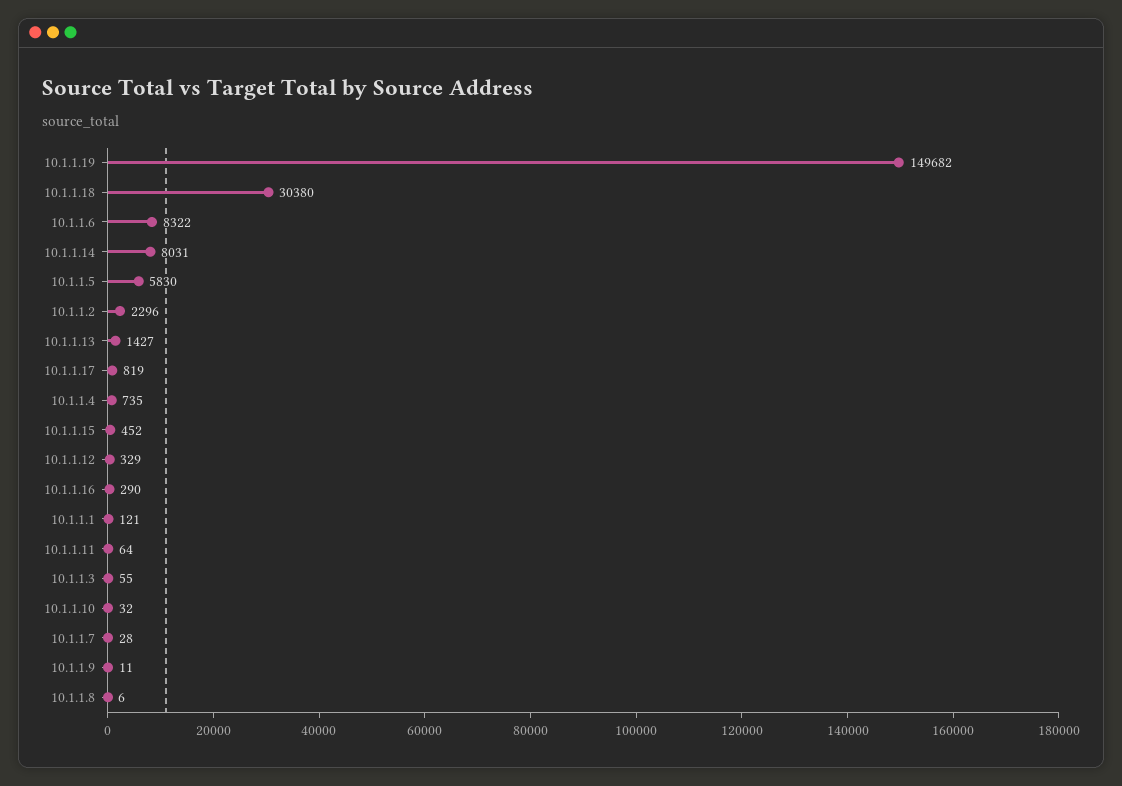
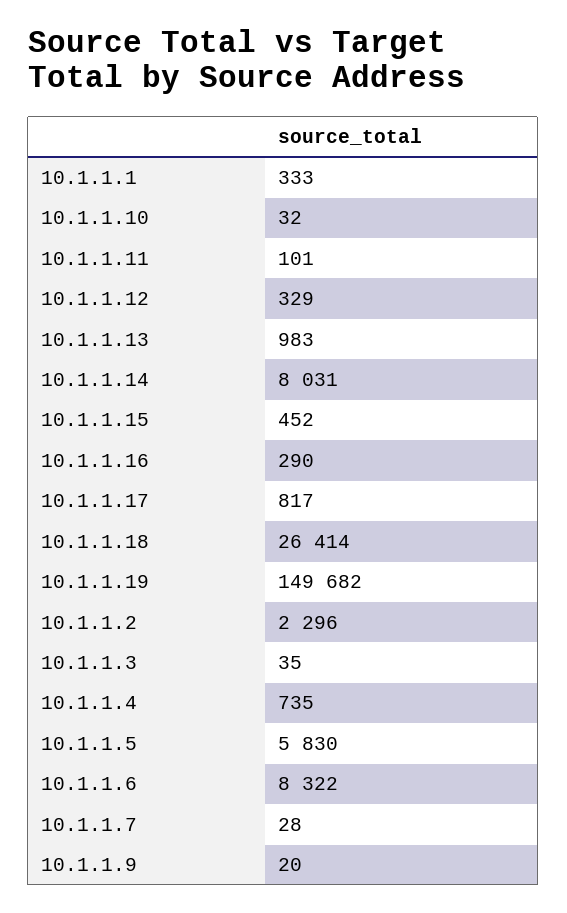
10.1.1.18: 30380 -> 26414
10.1.1.13: 1427 -> 983
10.1.1.17: 819 -> 817
10.1.1.1: 121 -> 333
10.1.1.11: 64 -> 101
10.1.1.3: 55 -> 35
10.1.1.9: 11 -> 20
10.1.1.8: 6 -> none

